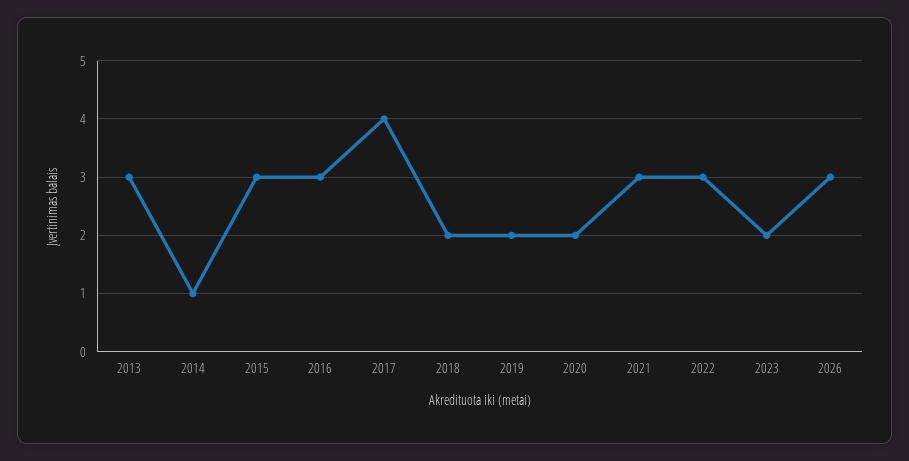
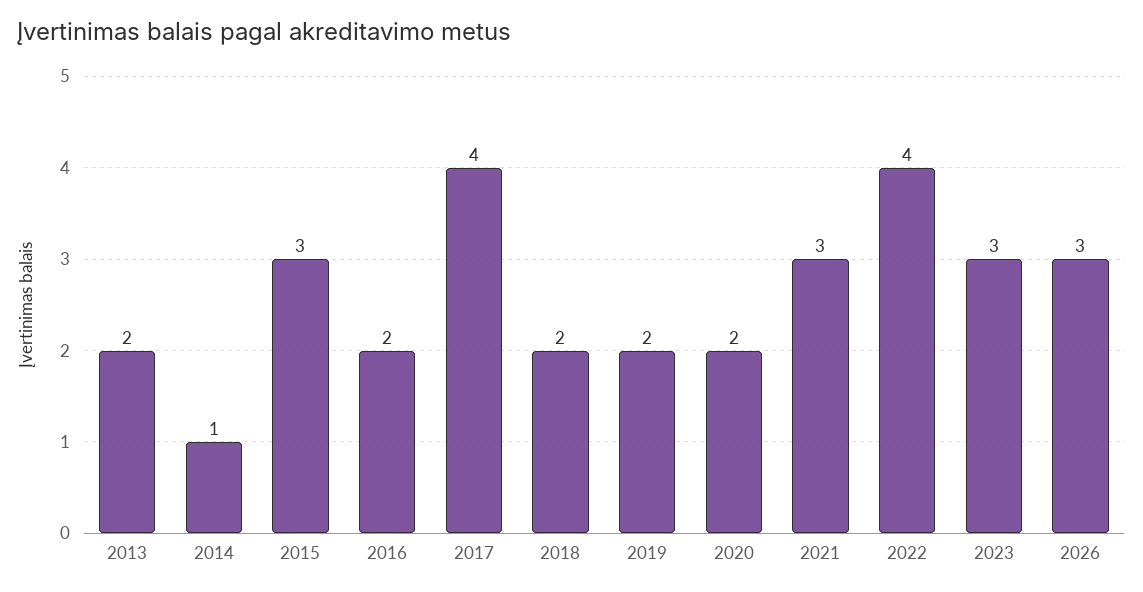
2013: 3 -> 2
2016: 3 -> 2
2022: 3 -> 4
2023: 2 -> 3

